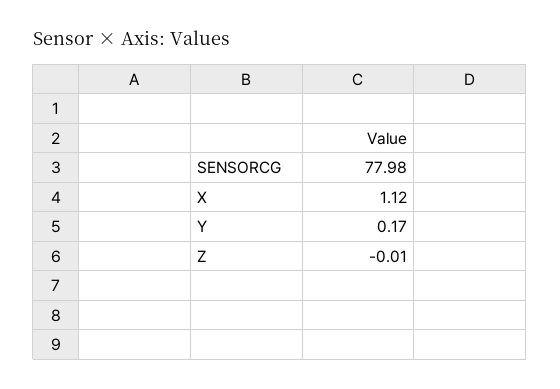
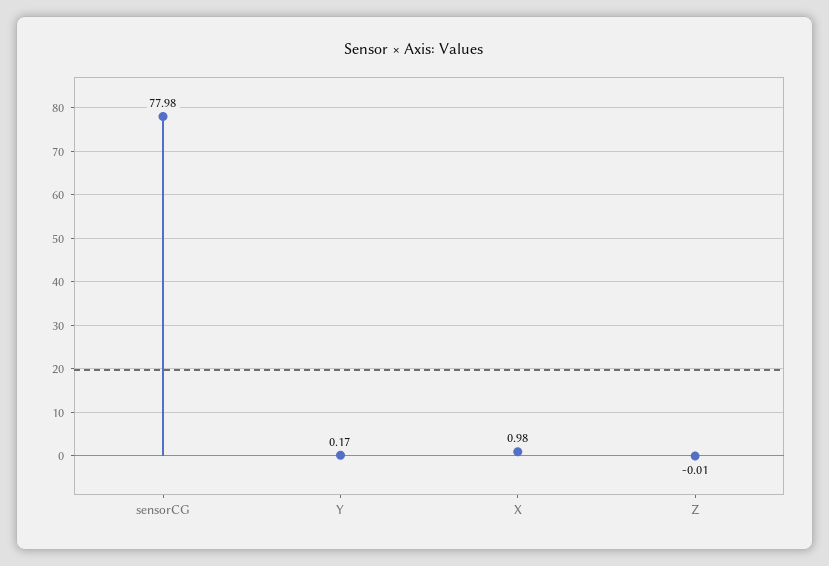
X: 1.12 -> 0.98

